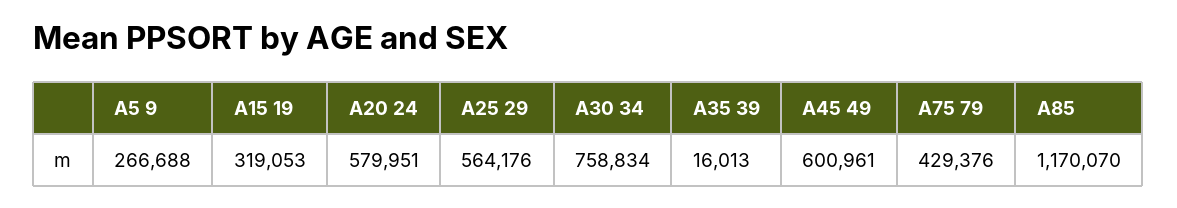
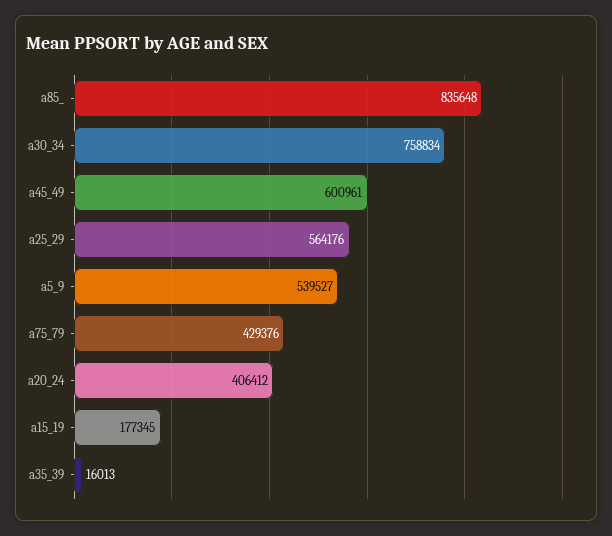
A5 9: 266688 -> 539527
A15 19: 319053 -> 177345
A20 24: 579951 -> 406412
A85: 1170070 -> 835648

